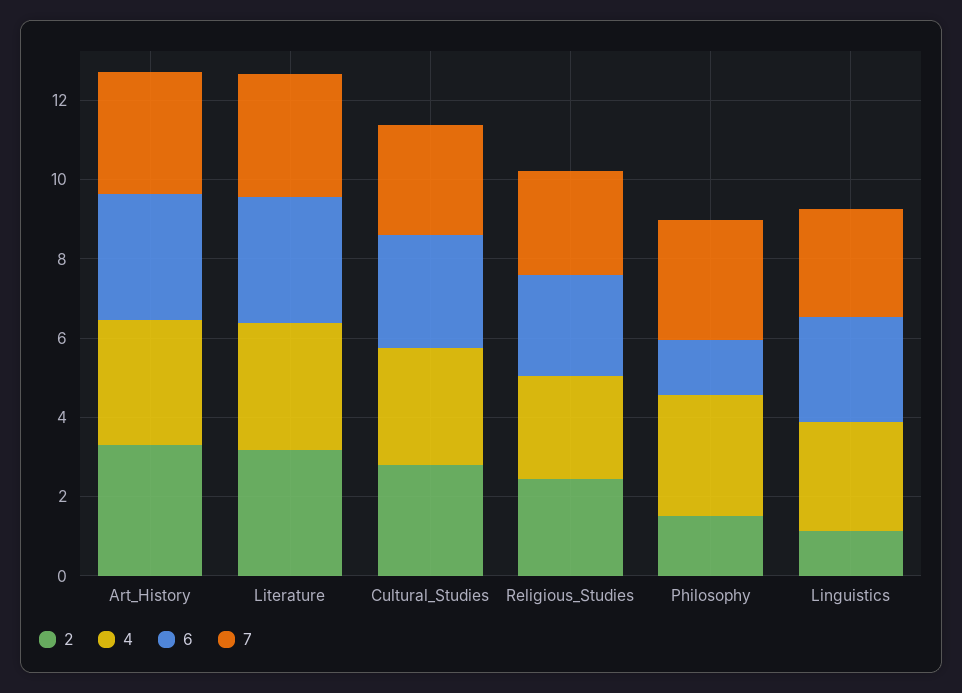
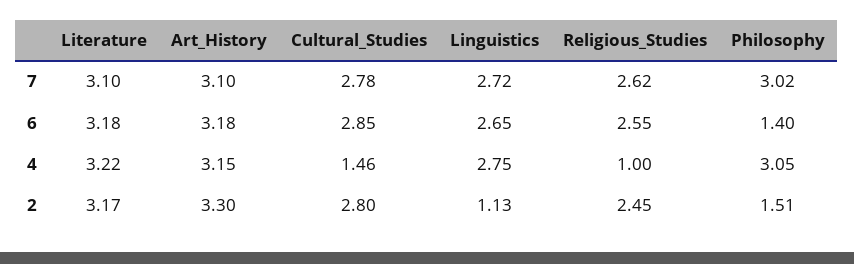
4, Cultural_Studies: 3 -> 1.46
4, Religious_Studies: 2.5 -> 1

